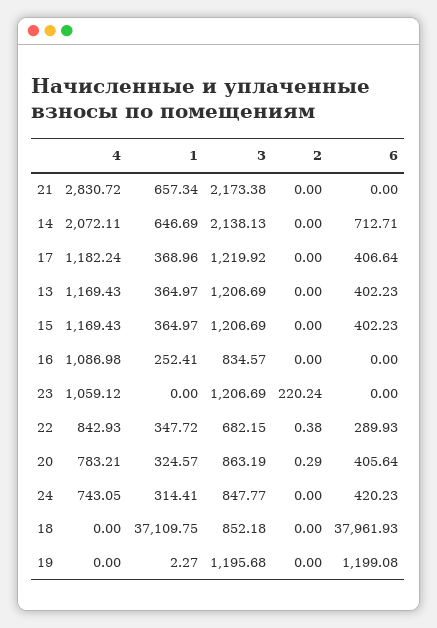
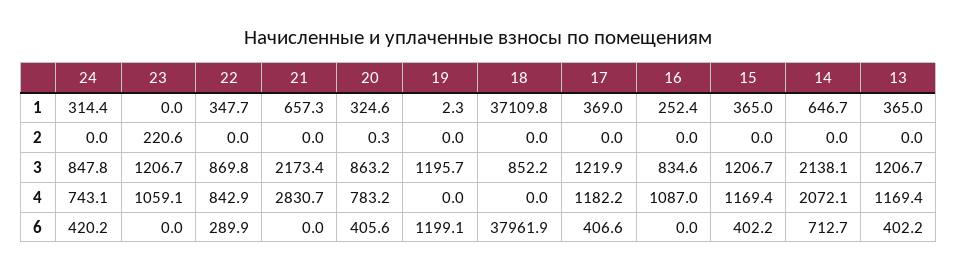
2, 23: 220.24 -> 220.6
3, 22: 682.15 -> 869.8
2, 22: 0.38 -> 0

